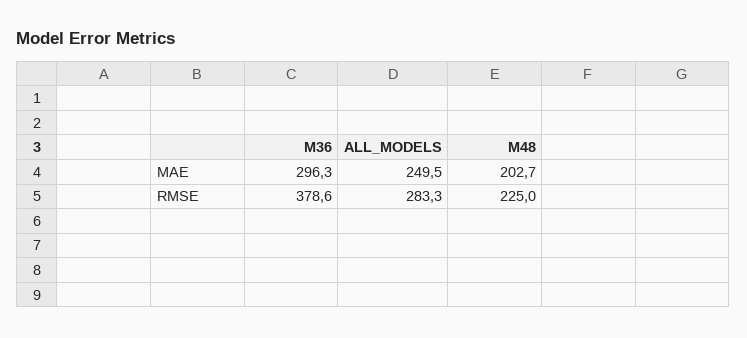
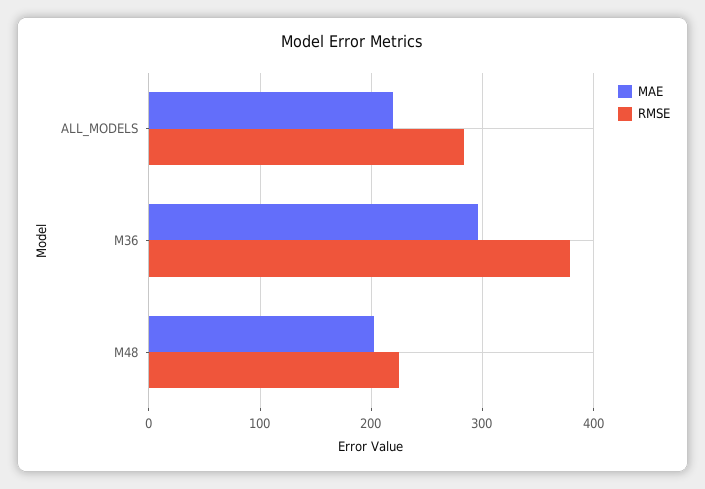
MAE, ALL_MODELS: 249.5 -> 220

